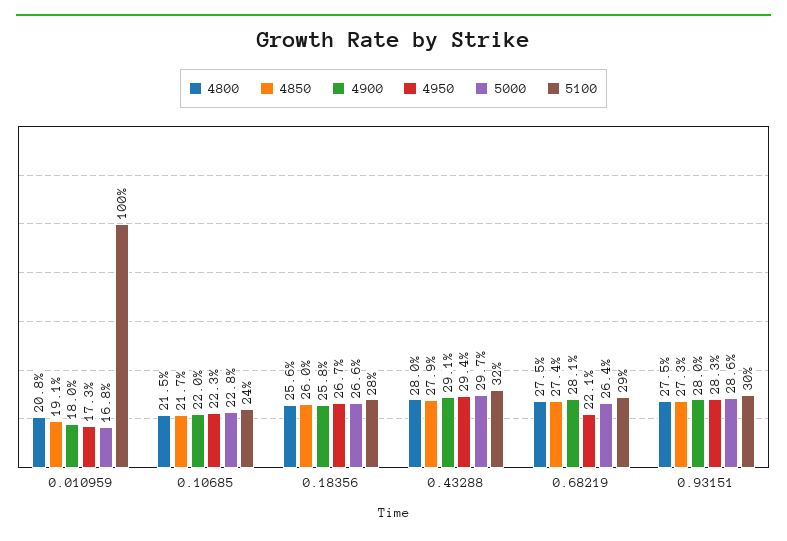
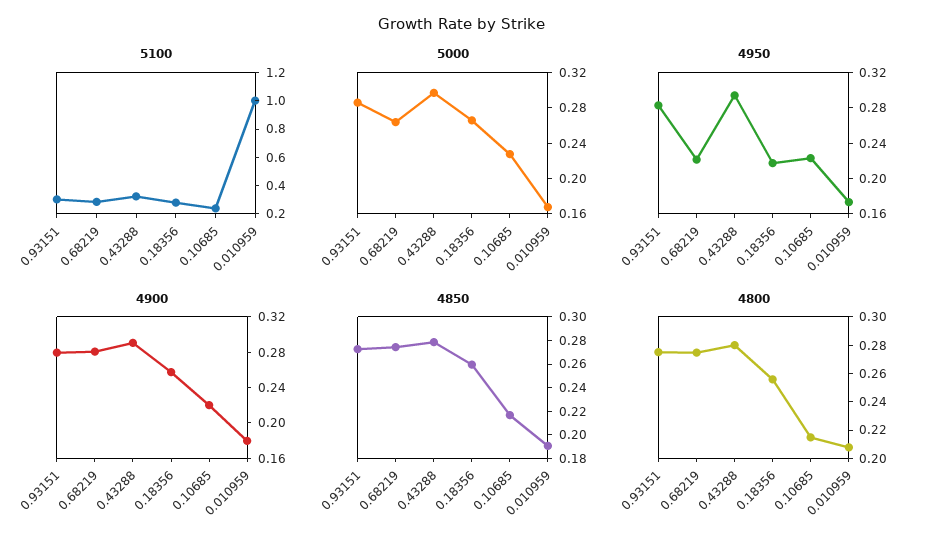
4950, 0.18356: 0.267 -> 0.22

